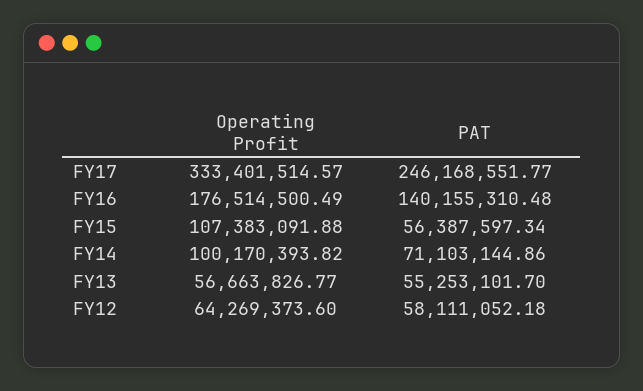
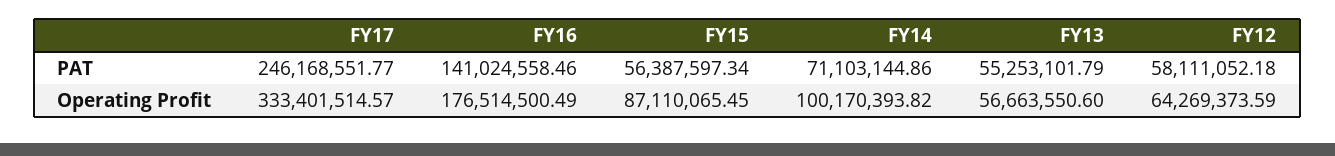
PAT, FY16: 140155310.48 -> 141024558.46
Operating Profit, FY15: 107383091.88 -> 87110065.45
Operating Profit, FY13: 56663826.77 -> 56663550.6
PAT, FY13: 55253101.7 -> 55253101.79
Operating Profit, FY12: 64269373.6 -> 64269373.59

